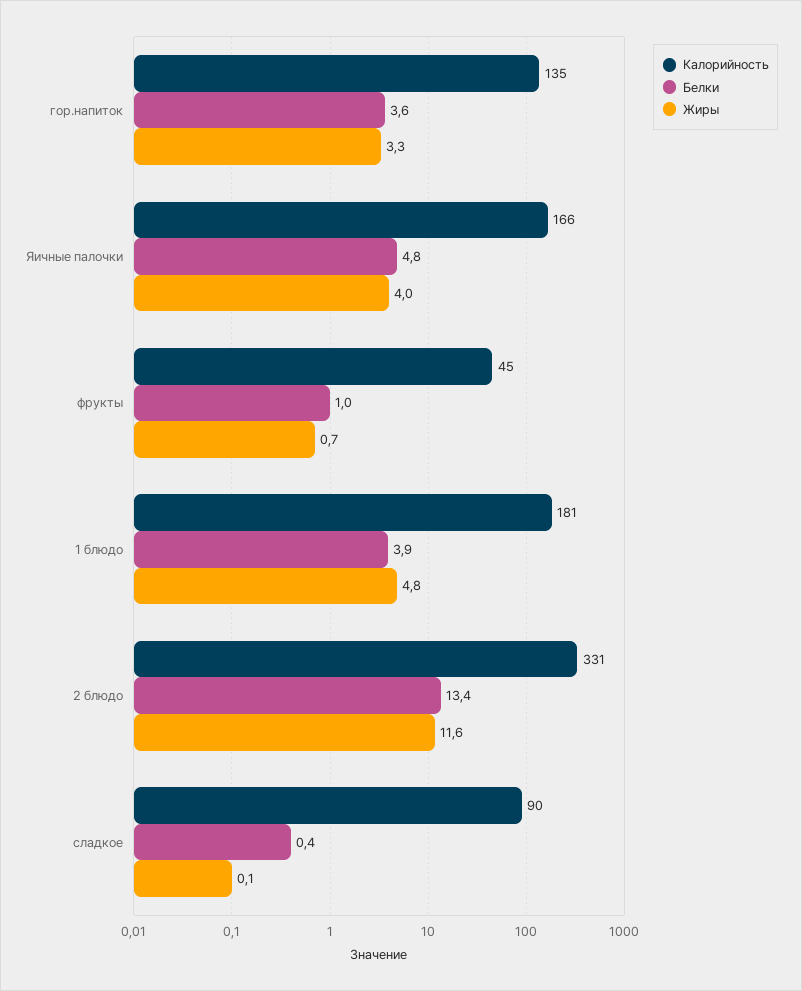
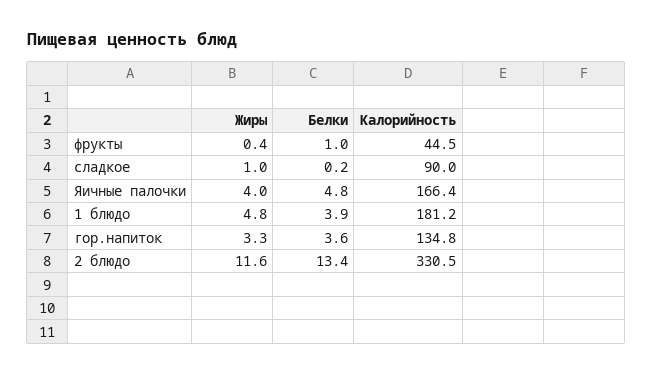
Жиры, фрукты: 0.7 -> 0.4
Белки, сладкое: 0.4 -> 0.2
Жиры, сладкое: 0.1 -> 1

